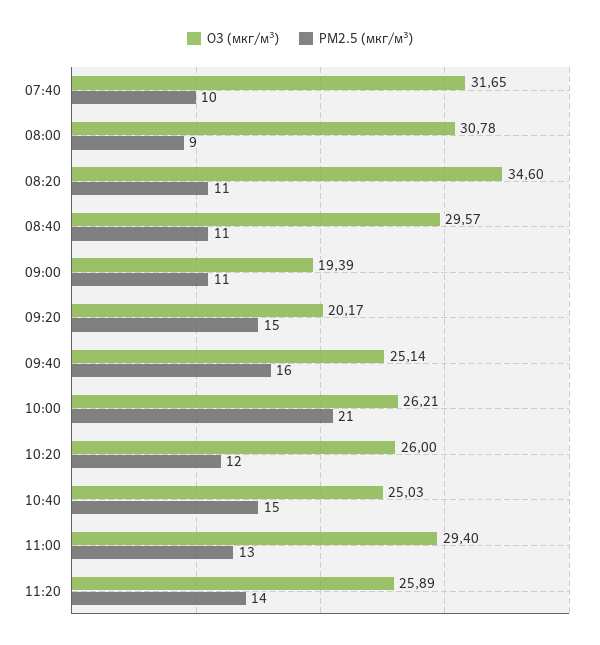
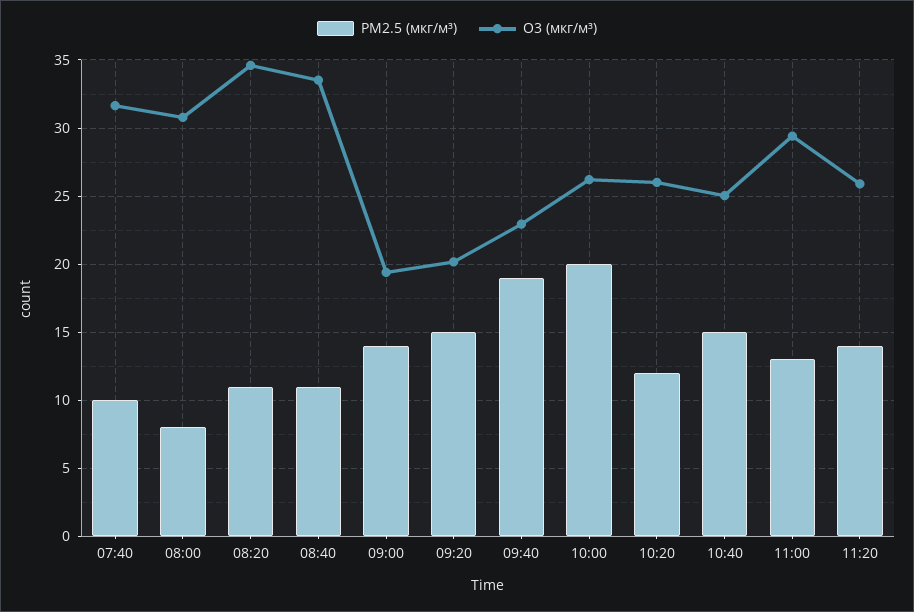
PM2.5 (мкг/м³), 08:00: 9 -> 8
O3 (мкг/м³), 08:40: 29.57 -> 33.5
PM2.5 (мкг/м³), 09:00: 11 -> 14
O3 (мкг/м³), 09:40: 25.14 -> 23
PM2.5 (мкг/м³), 09:40: 16 -> 19
PM2.5 (мкг/м³), 10:00: 21 -> 20

